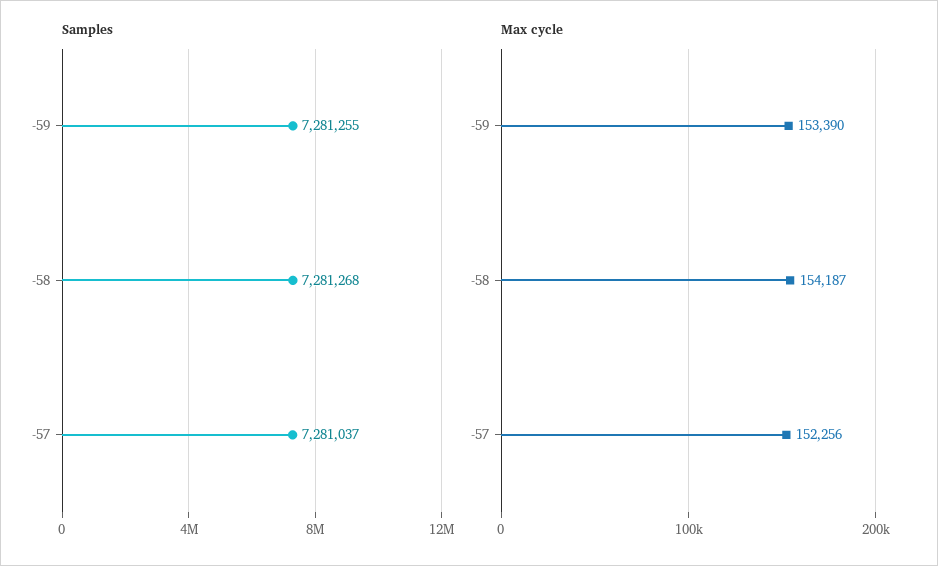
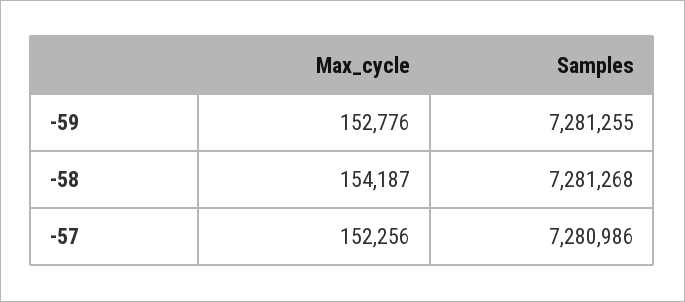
Samples, -57: 7281037 -> 7280986
Max cycle, -59: 153390 -> 152776

